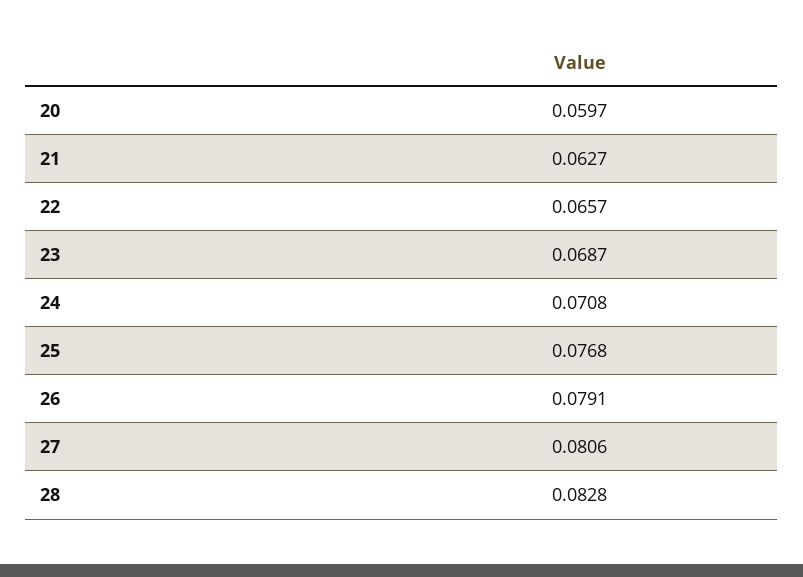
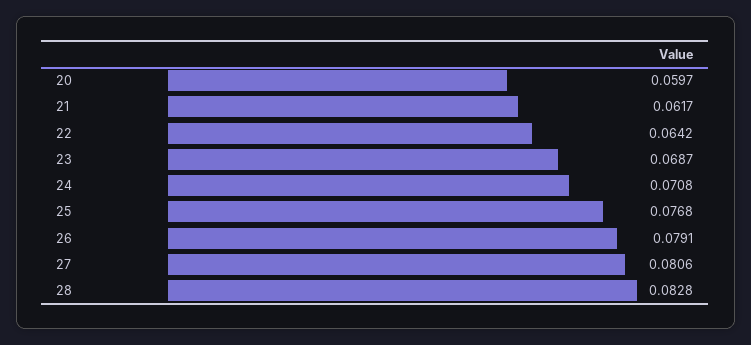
21: 0.0627 -> 0.0617
22: 0.0657 -> 0.0642

